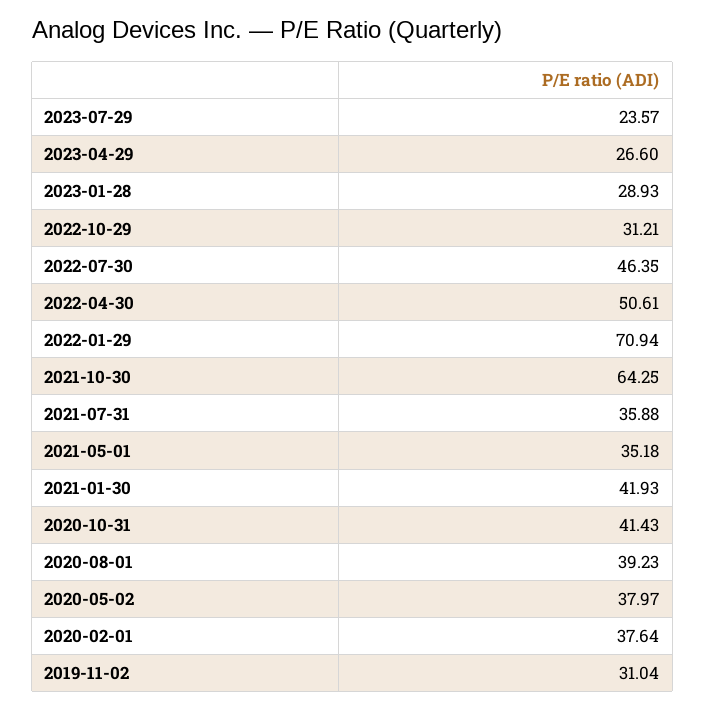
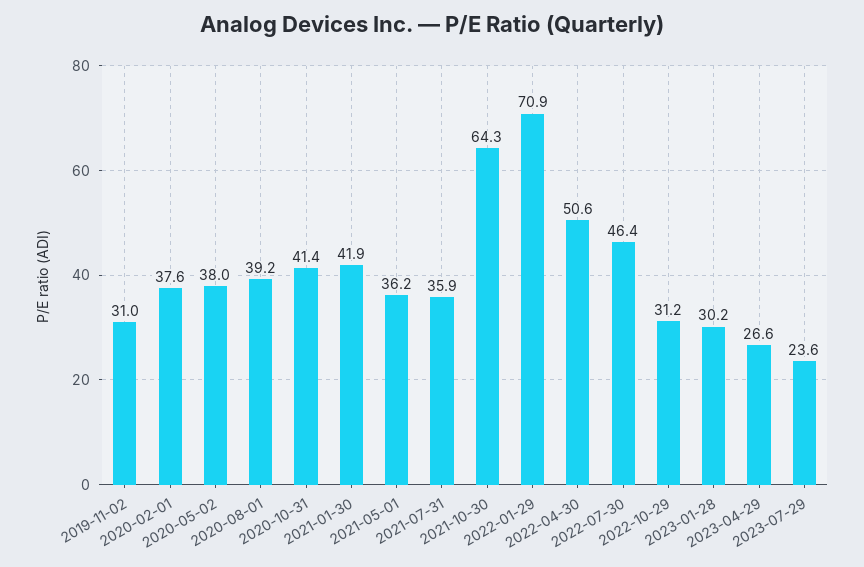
2023-01-28: 28.93 -> 30.2
2021-05-01: 35.18 -> 36.2

